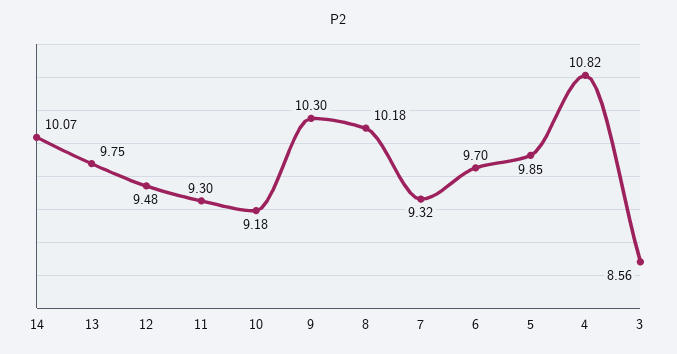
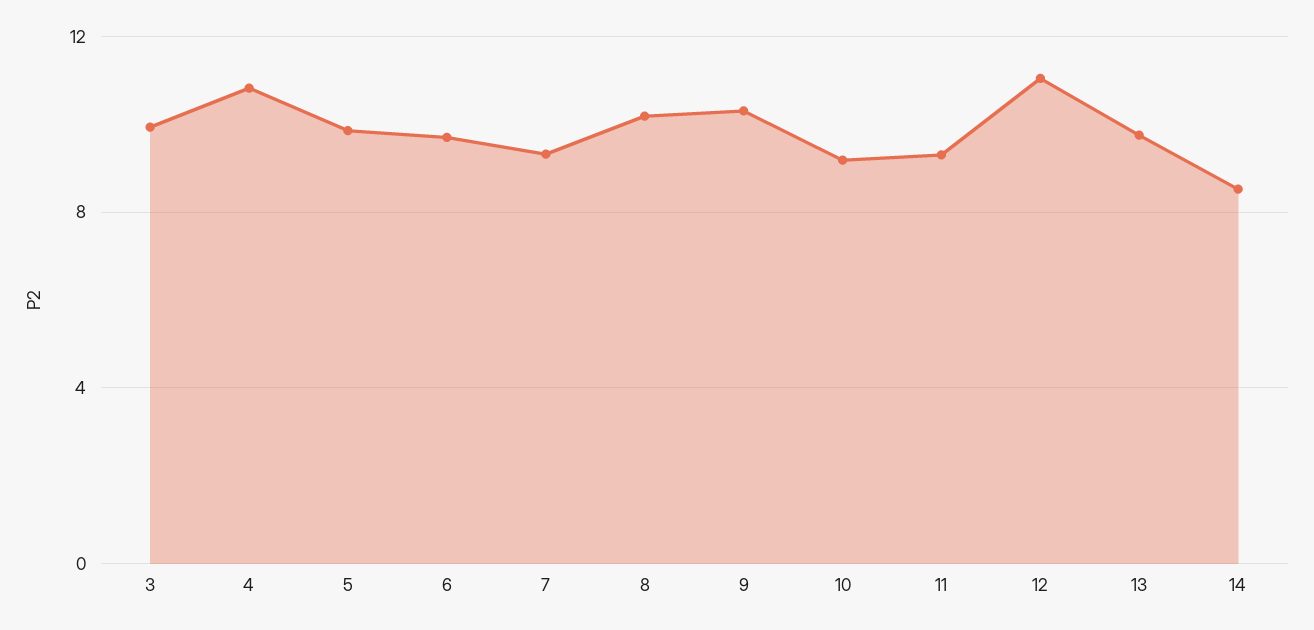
14: 10.07 -> 8.5
12: 9.48 -> 11
3: 8.56 -> 10

